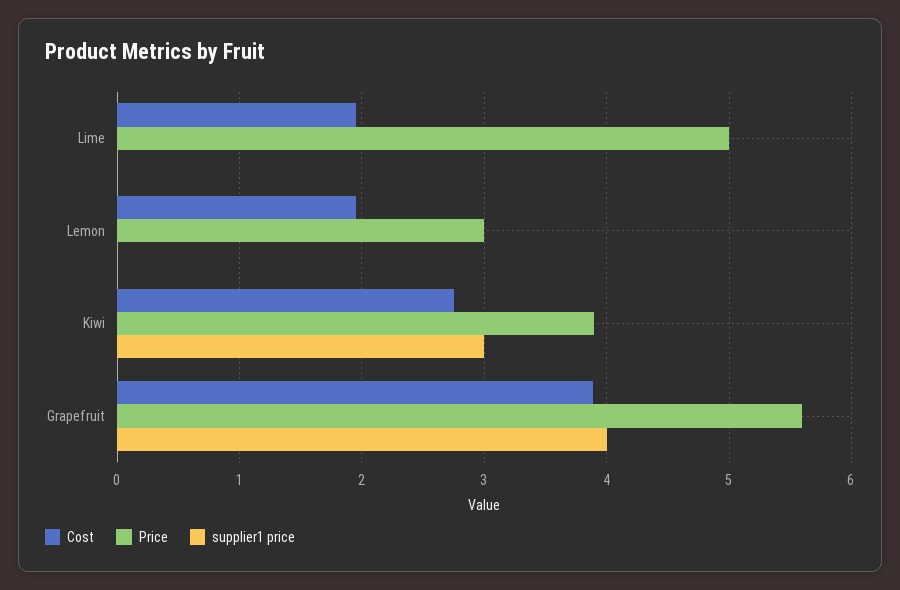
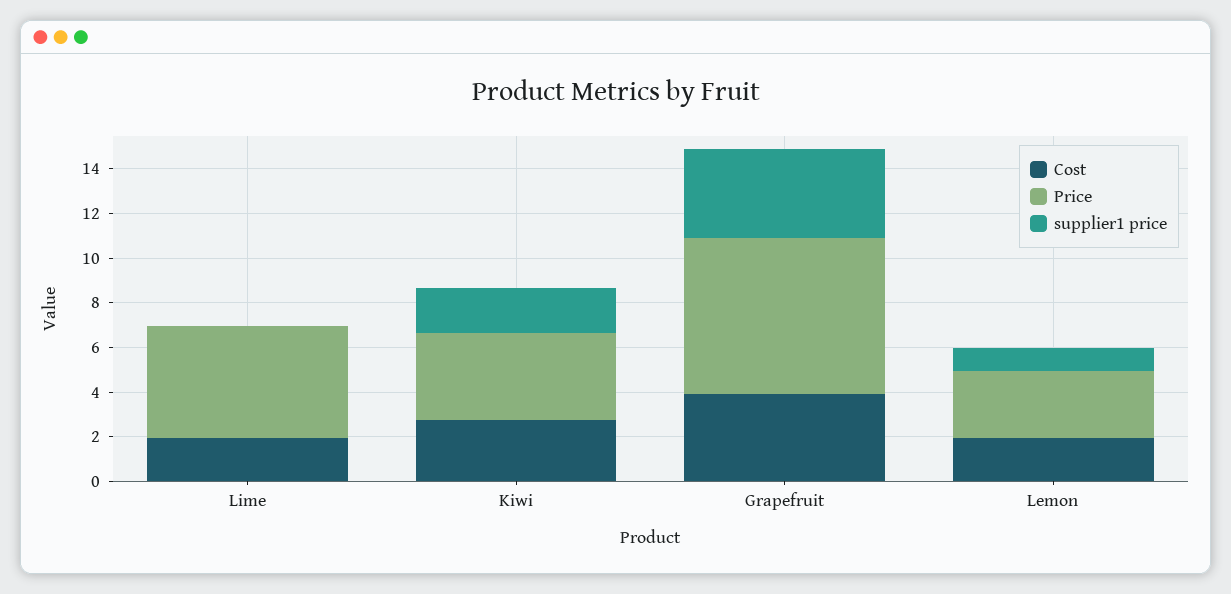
supplier1 price, Lemon: 0 -> 1
supplier1 price, Kiwi: 3 -> 2
Price, Grapefruit: 5.6 -> 7

